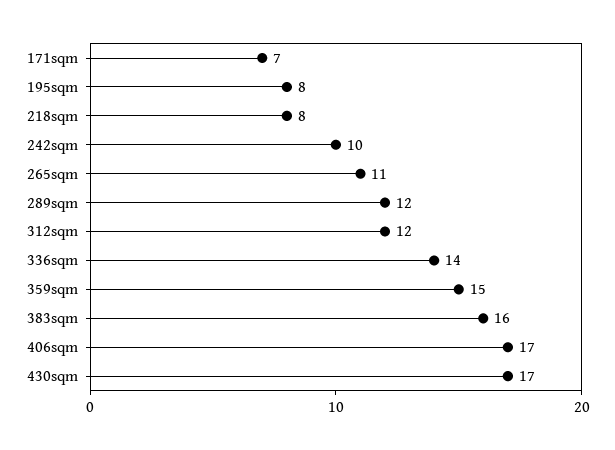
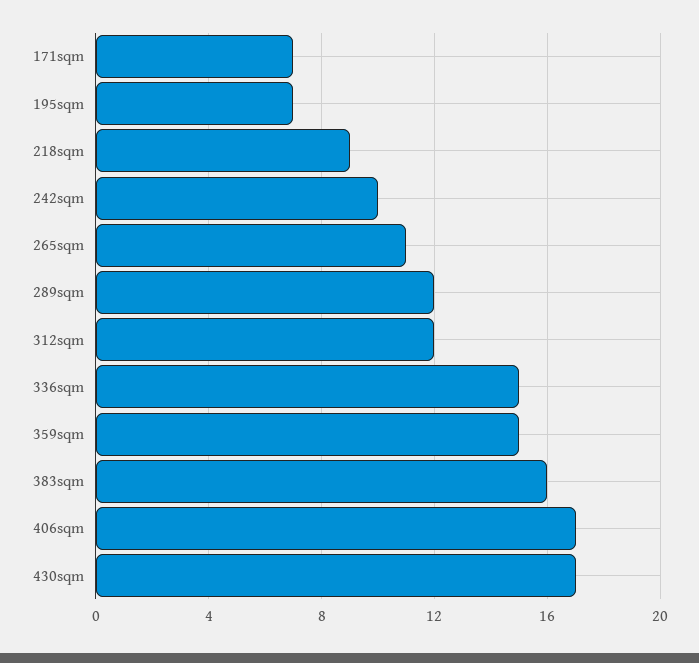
195sqm: 8 -> 7
218sqm: 8 -> 9
336sqm: 14 -> 15

